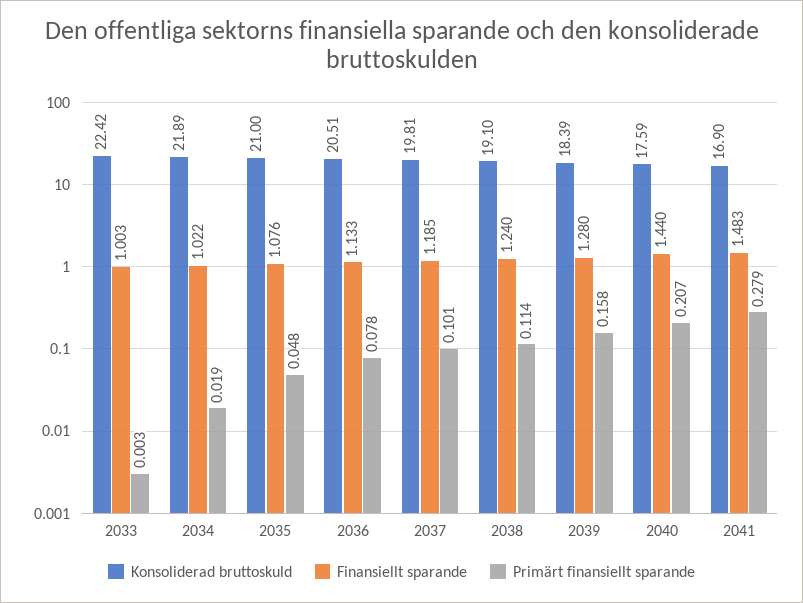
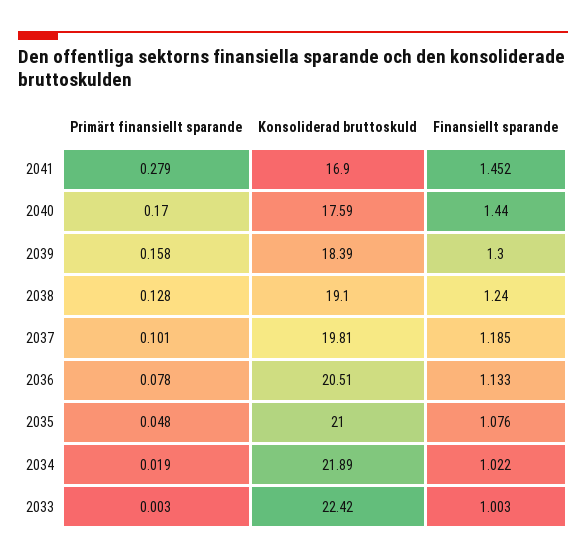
Primärt finansiellt sparande, 2038: 0.114 -> 0.128
Finansiellt sparande, 2039: 1.28 -> 1.3
Primärt finansiellt sparande, 2040: 0.207 -> 0.17
Finansiellt sparande, 2041: 1.483 -> 1.452

